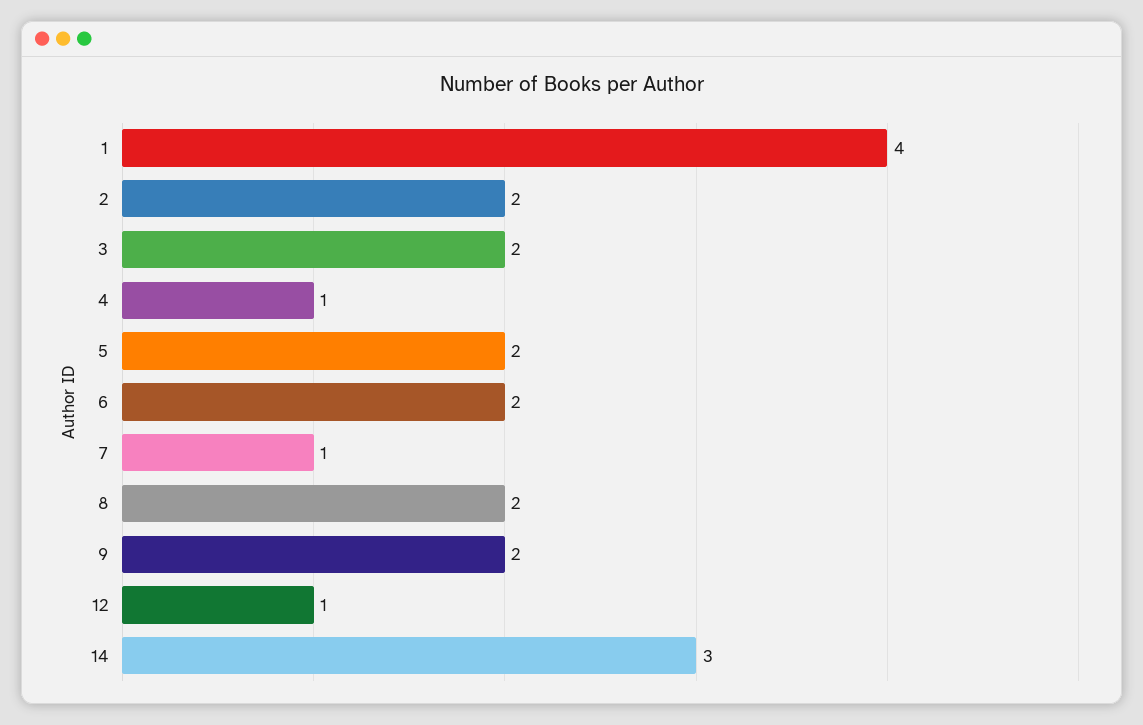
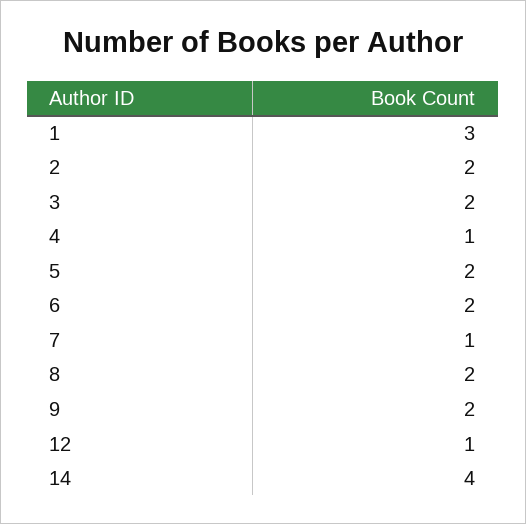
1: 4 -> 3
14: 3 -> 4

